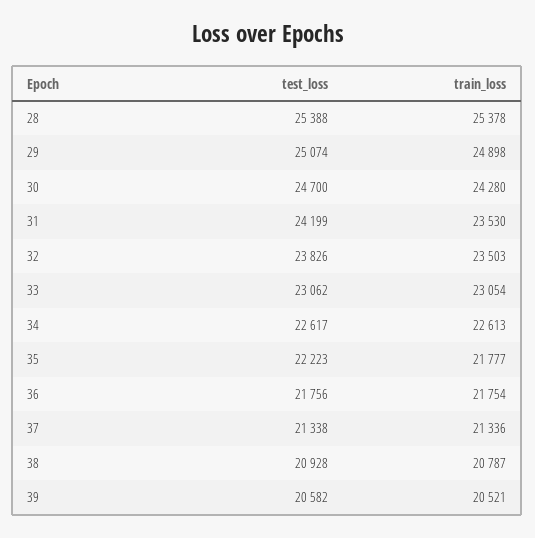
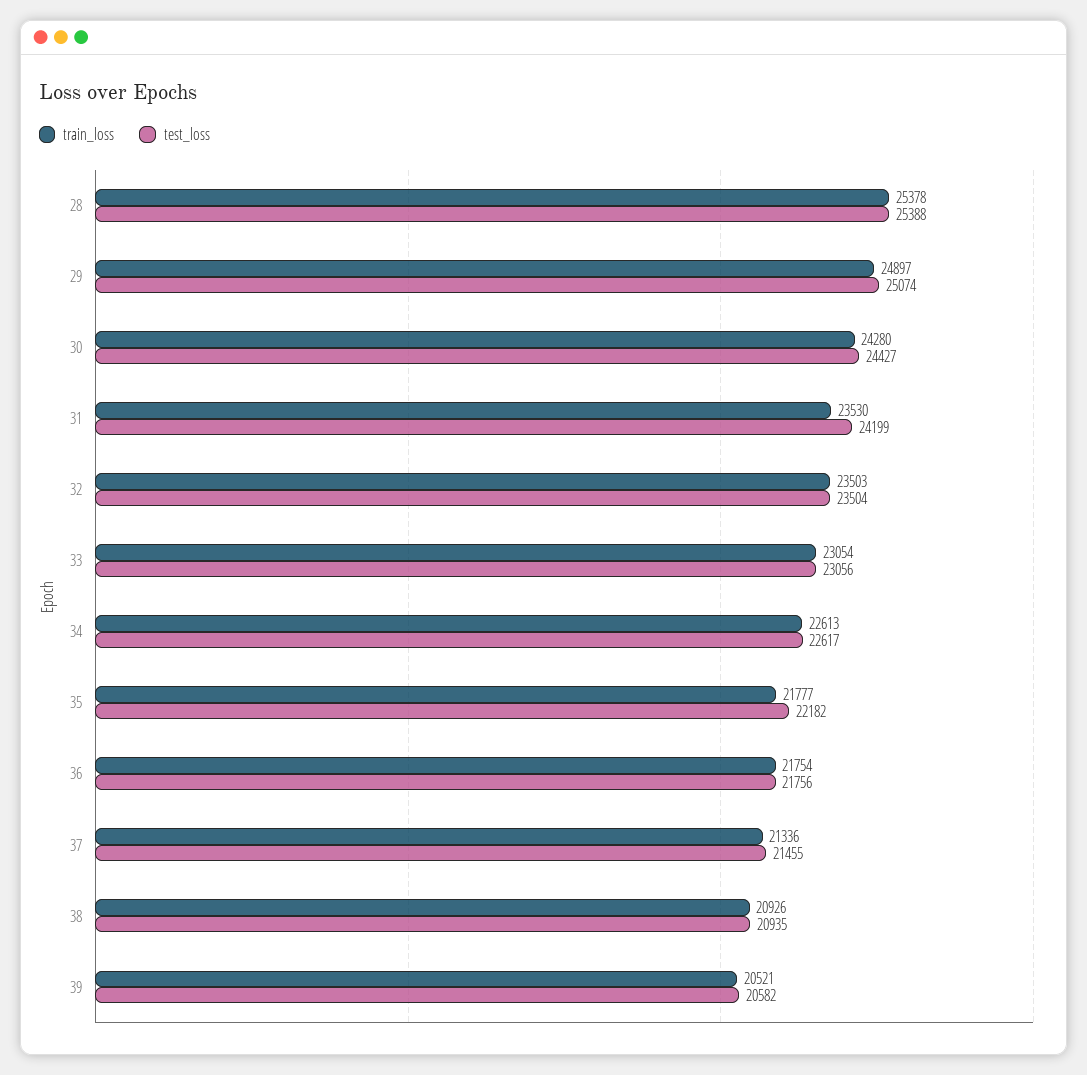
train_loss, 29: 24898 -> 24897
test_loss, 30: 24700 -> 24427
test_loss, 32: 23826 -> 23504
test_loss, 33: 23062 -> 23056
test_loss, 35: 22223 -> 22182
test_loss, 37: 21338 -> 21455
test_loss, 38: 20928 -> 20935
train_loss, 38: 20787 -> 20926

